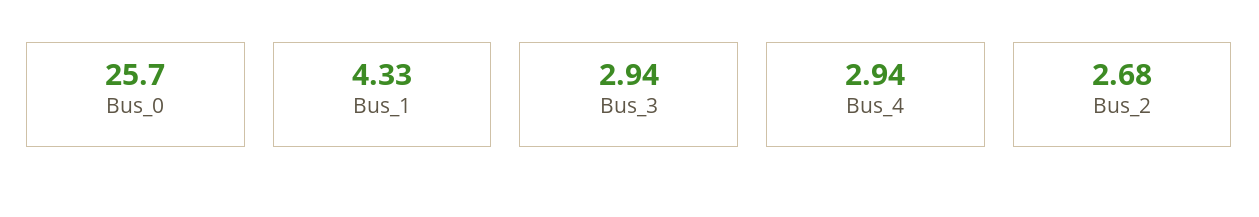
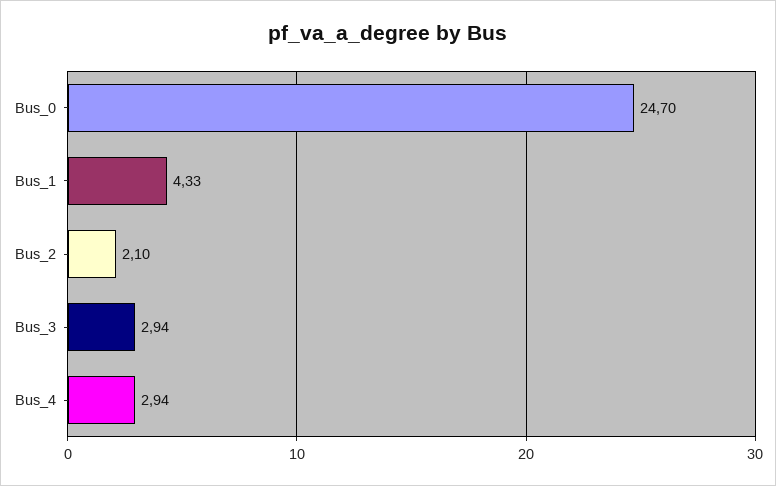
Bus_0: 25.7 -> 24.7
Bus_2: 2.68 -> 2.1

